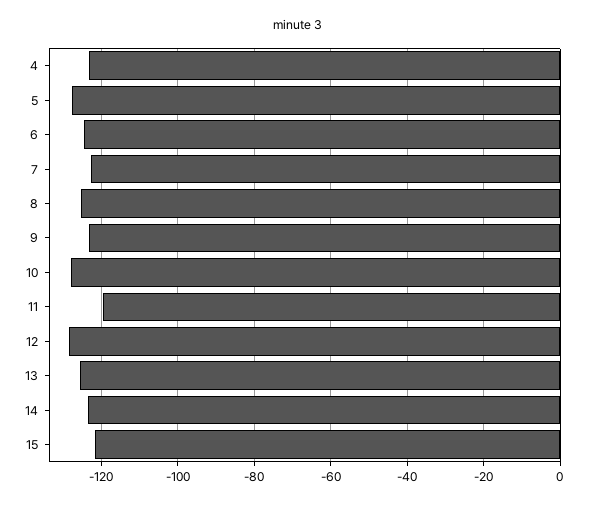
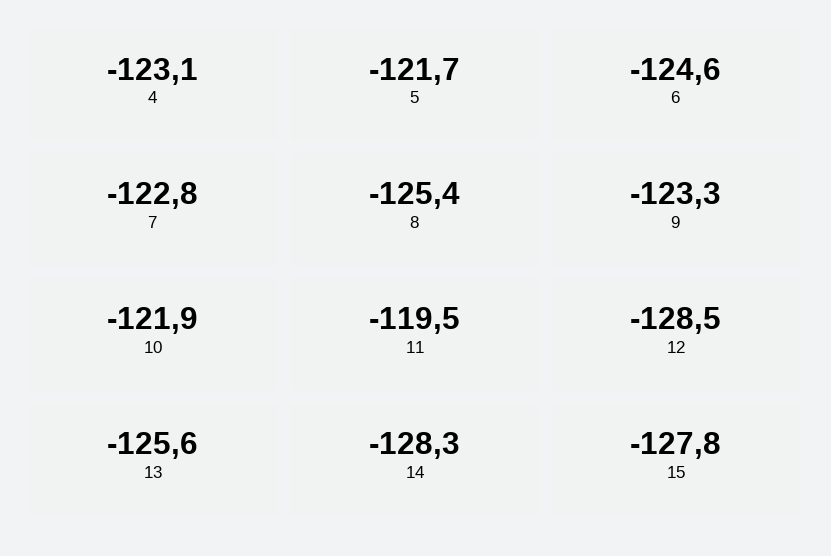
5: -128 -> -121.7
10: -128 -> -121.9
14: -124 -> -128.3
15: -122 -> -127.8

